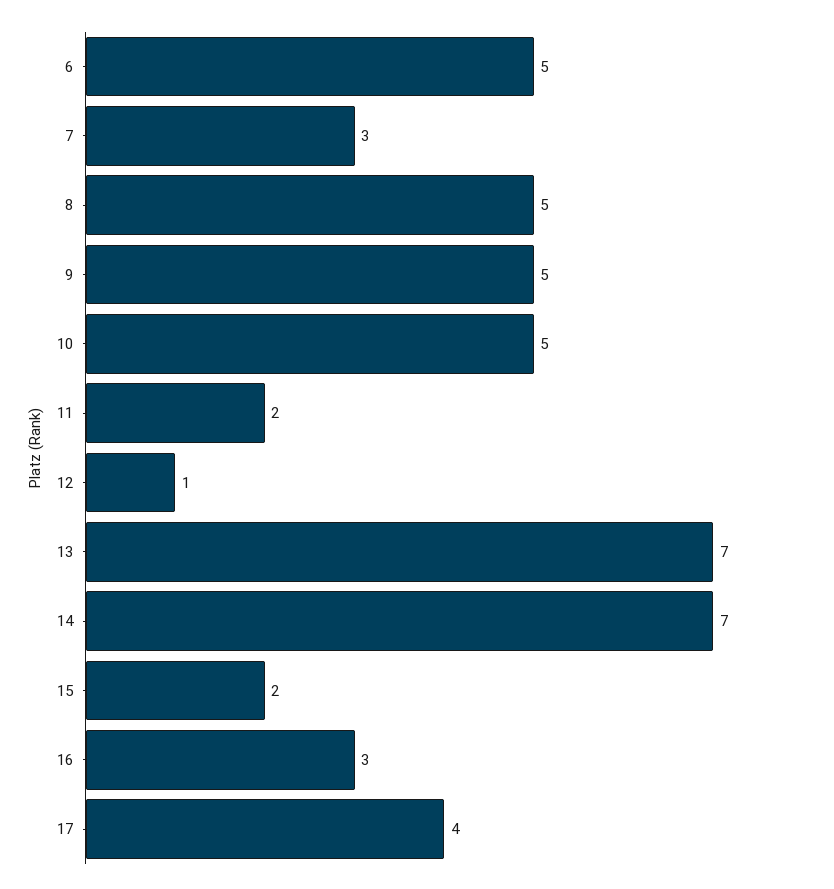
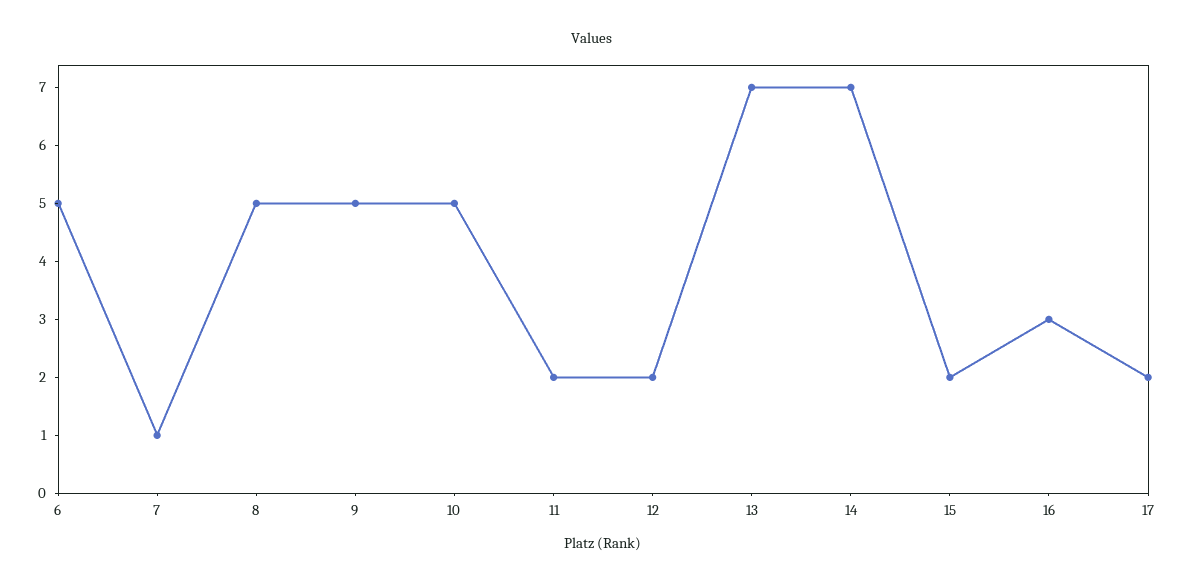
7: 3 -> 1
12: 1 -> 2
17: 4 -> 2

